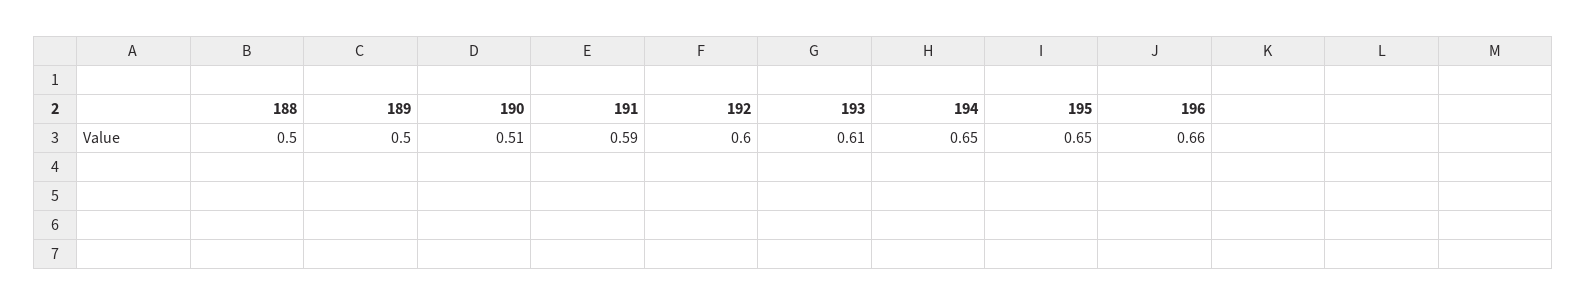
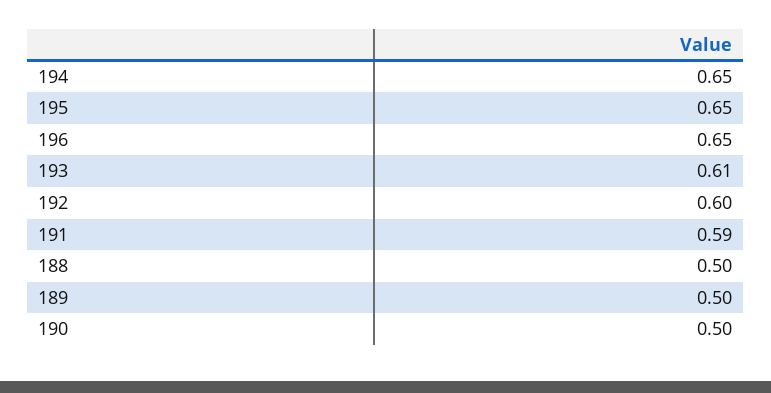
190: 0.51 -> 0.5
196: 0.66 -> 0.65

